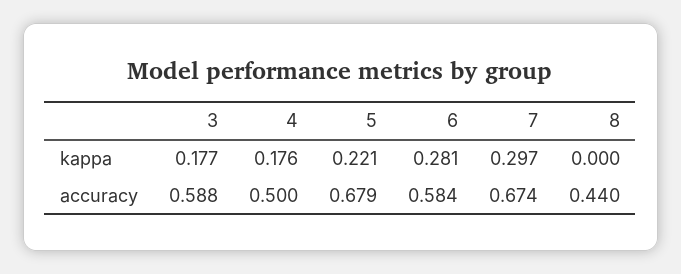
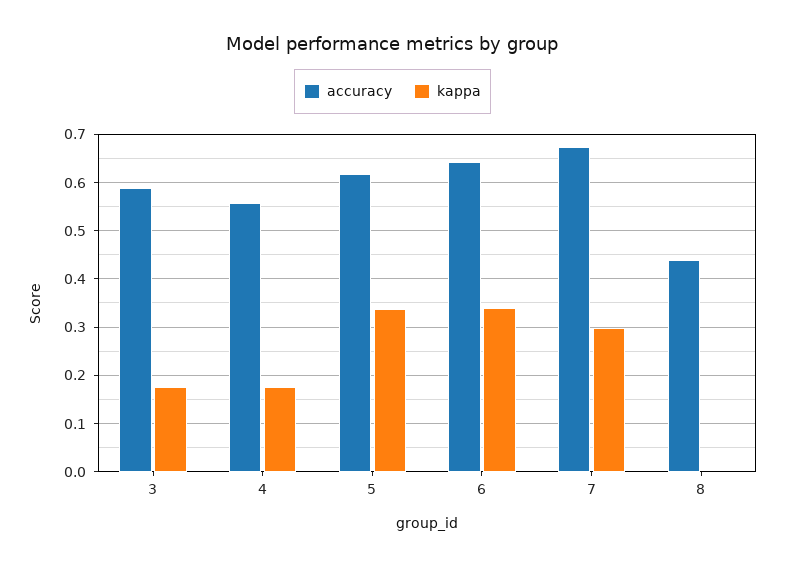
kappa, 5: 0.221 -> 0.34
kappa, 6: 0.281 -> 0.34
accuracy, 4: 0.5 -> 0.56
accuracy, 5: 0.679 -> 0.62
accuracy, 6: 0.584 -> 0.64

